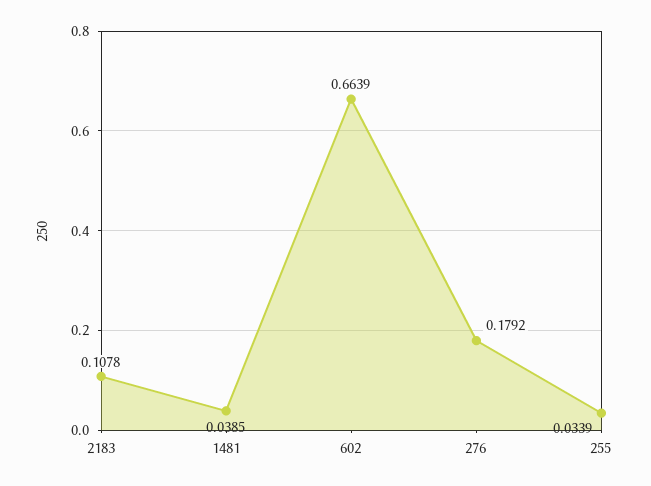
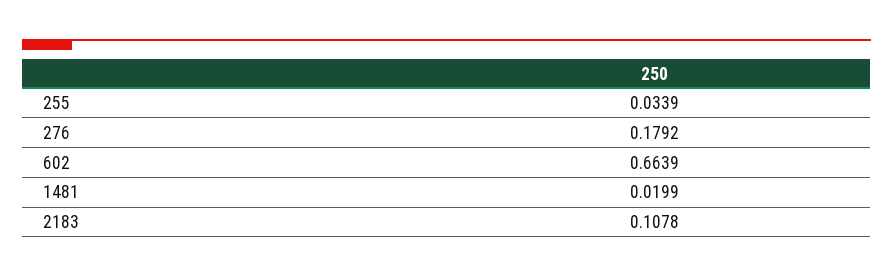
1481: 0.0385 -> 0.0199

